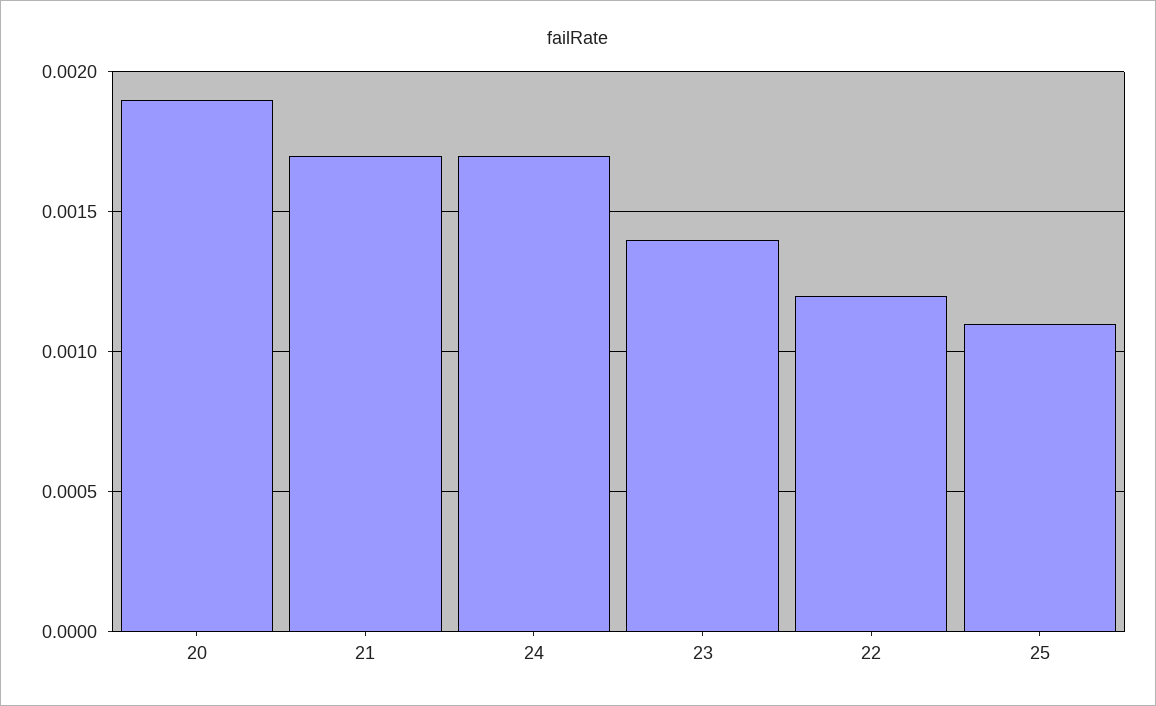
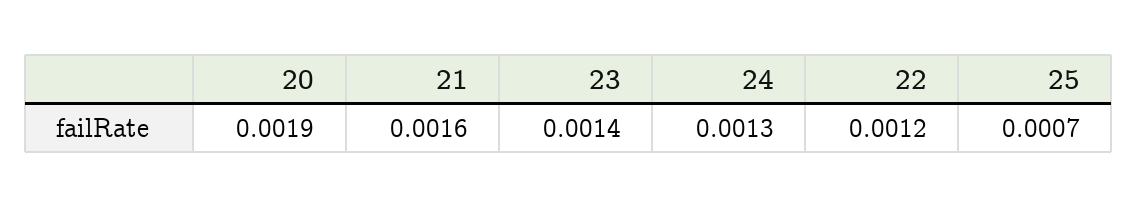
21: 0.0017 -> 0.0016
24: 0.0017 -> 0.0013
25: 0.0011 -> 0.0007

